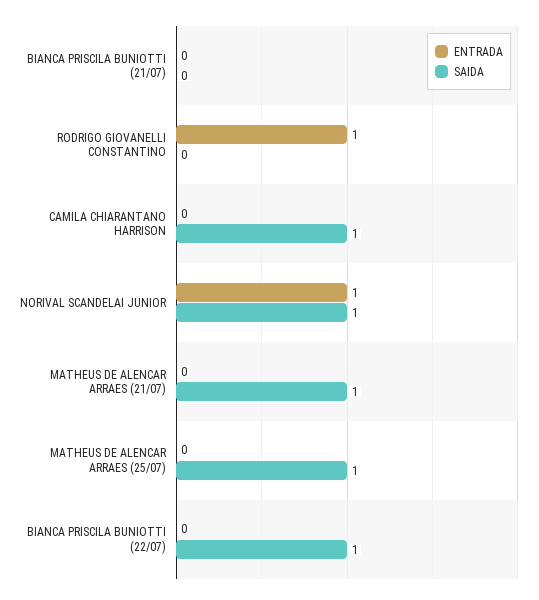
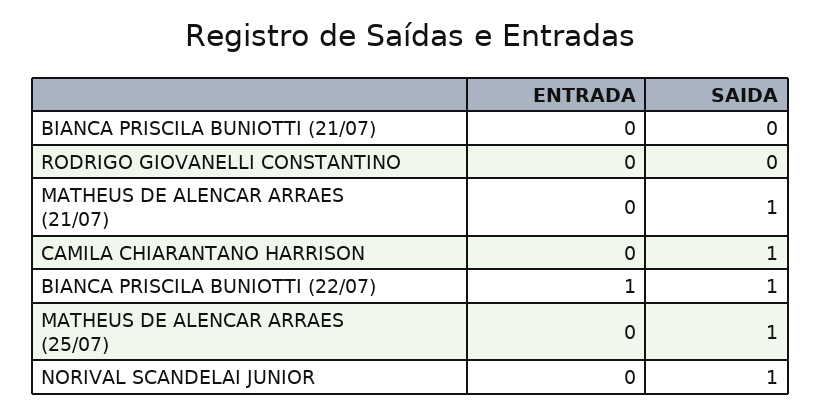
ENTRADA, RODRIGO GIOVANELLI CONSTANTINO: 1 -> 0
ENTRADA, NORIVAL SCANDELAI JUNIOR: 1 -> 0
ENTRADA, BIANCA PRISCILA BUNIOTTI (22/07): 0 -> 1

